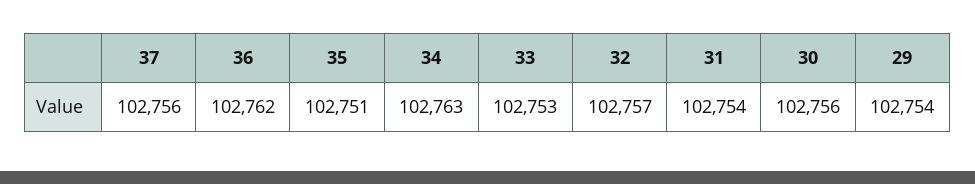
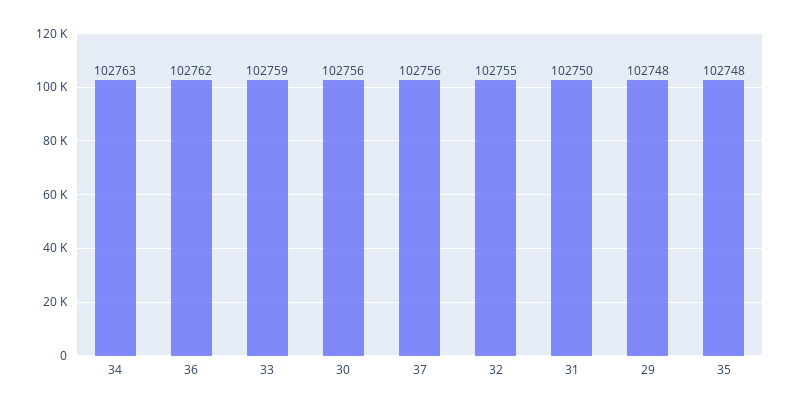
35: 102751 -> 102748
33: 102753 -> 102759
32: 102757 -> 102755
31: 102754 -> 102750
29: 102754 -> 102748

